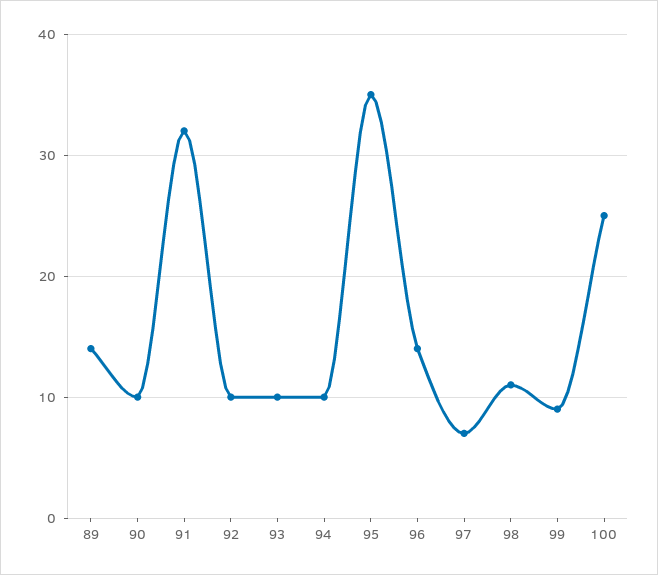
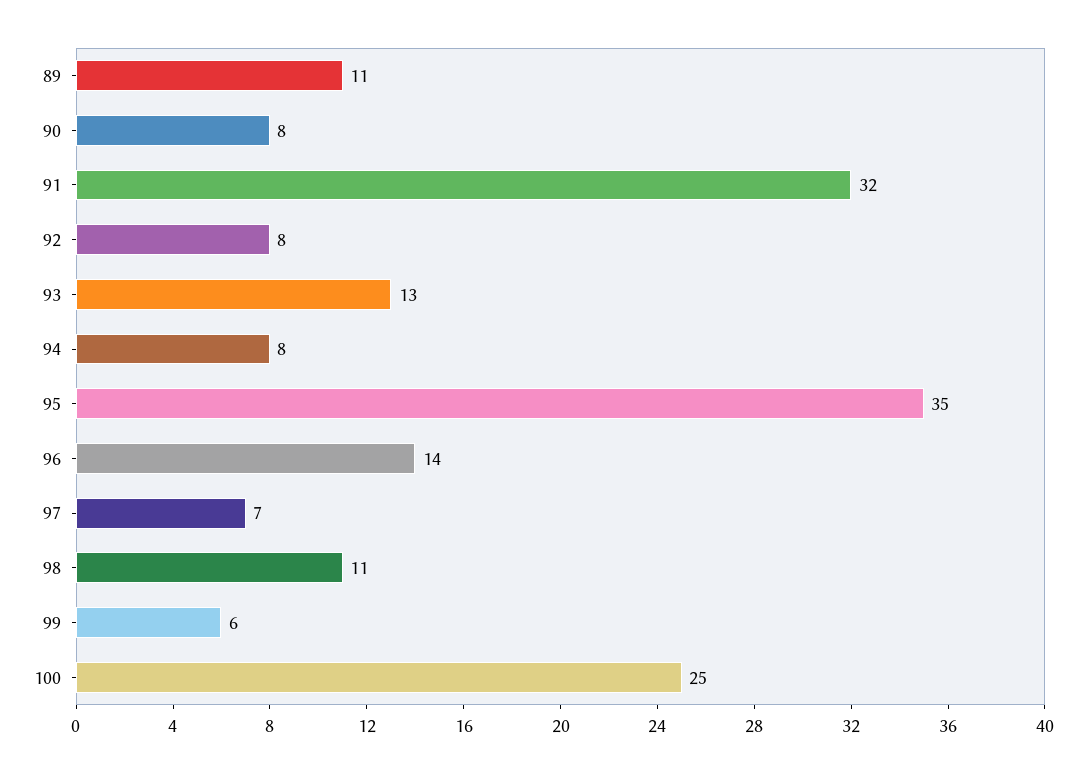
89: 14 -> 11
90: 10 -> 8
92: 10 -> 8
93: 10 -> 13
94: 10 -> 8
99: 9 -> 6

